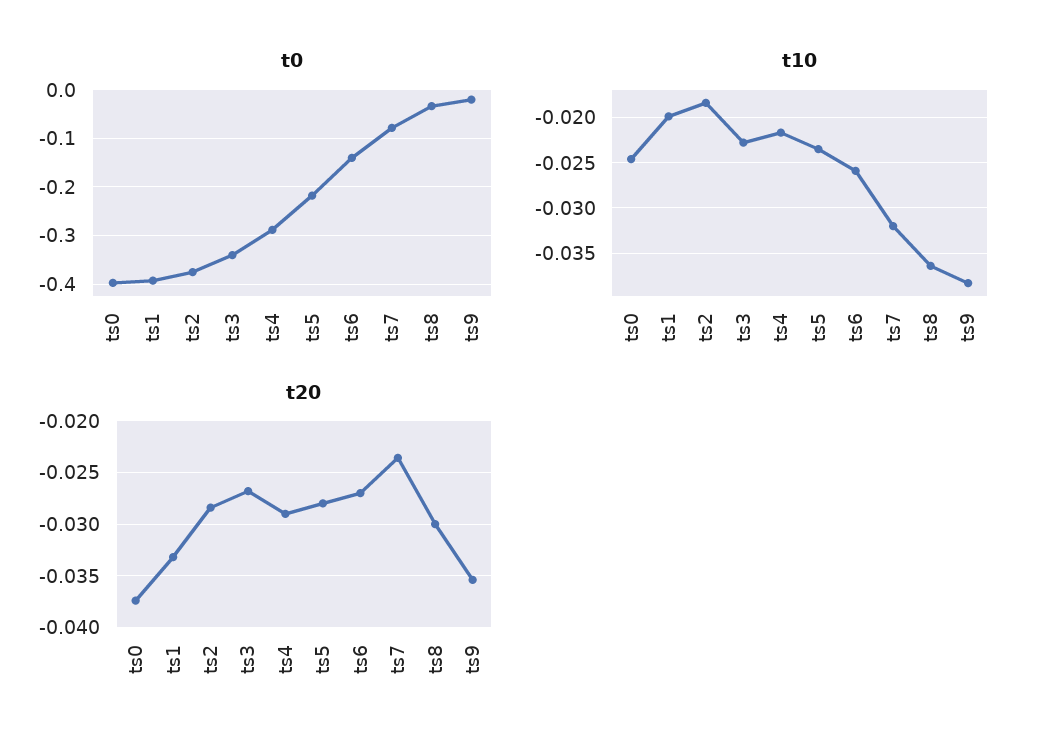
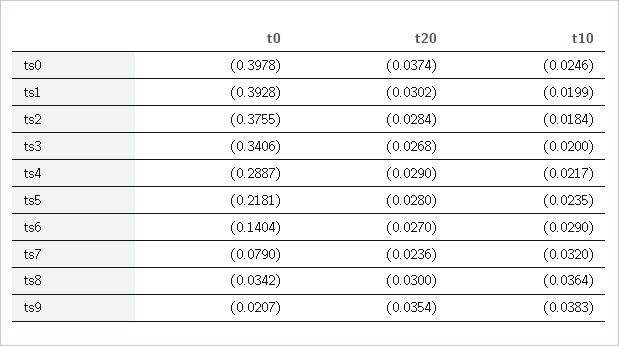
t10, ts3: -0.023 -> -0.02
t10, ts6: -0.026 -> -0.029
t20, ts1: -0.033 -> -0.0302

